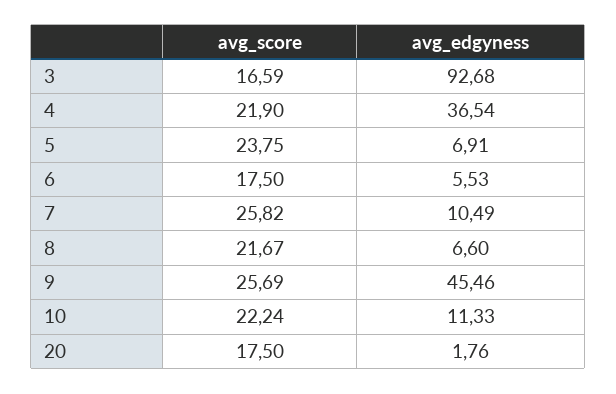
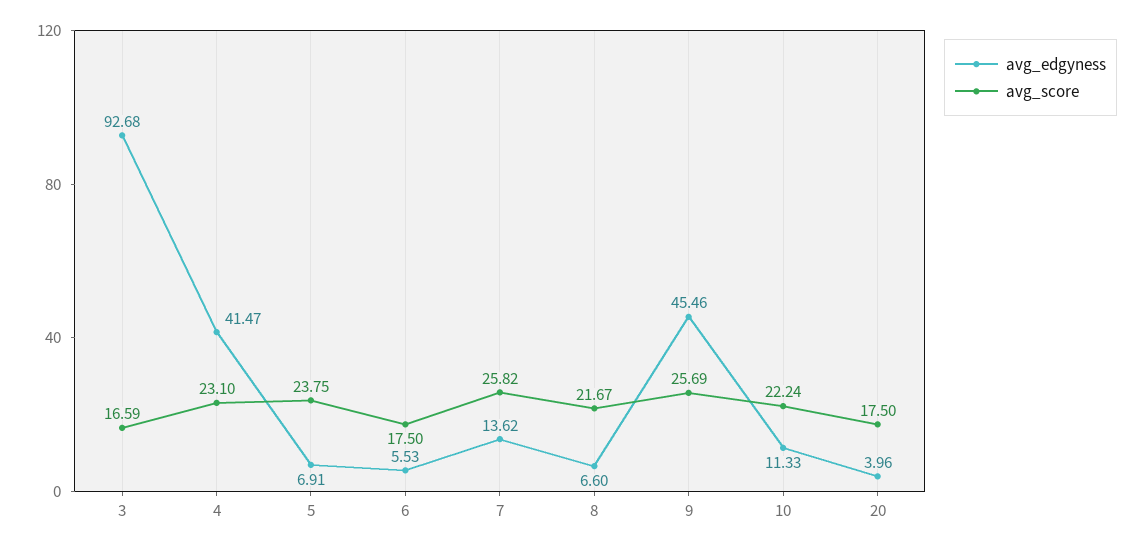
avg_score, 4: 21.9 -> 23.1
avg_edgyness, 4: 36.54 -> 41.47
avg_edgyness, 7: 10.49 -> 13.62
avg_edgyness, 20: 1.76 -> 3.96

